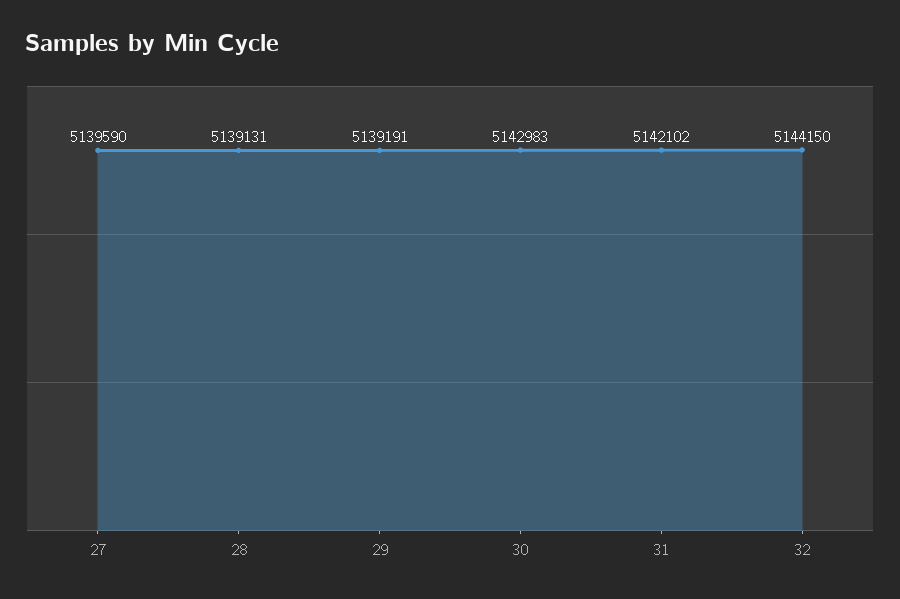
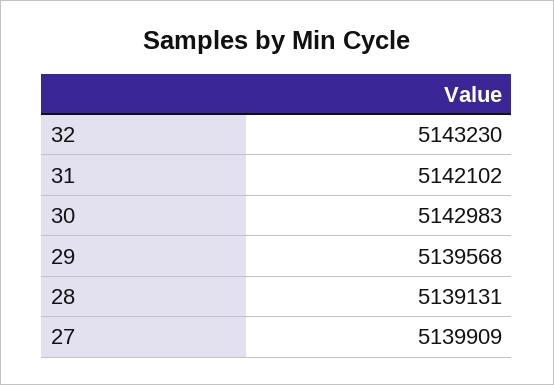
27: 5139590 -> 5139909
29: 5139191 -> 5139568
32: 5144150 -> 5143230

